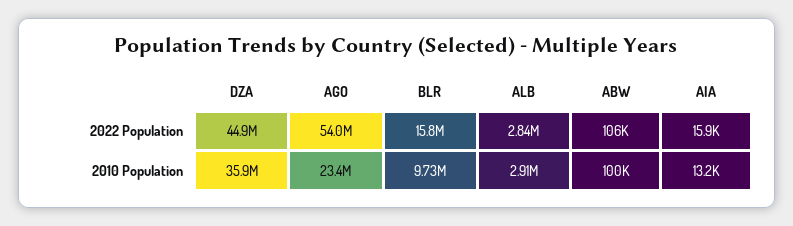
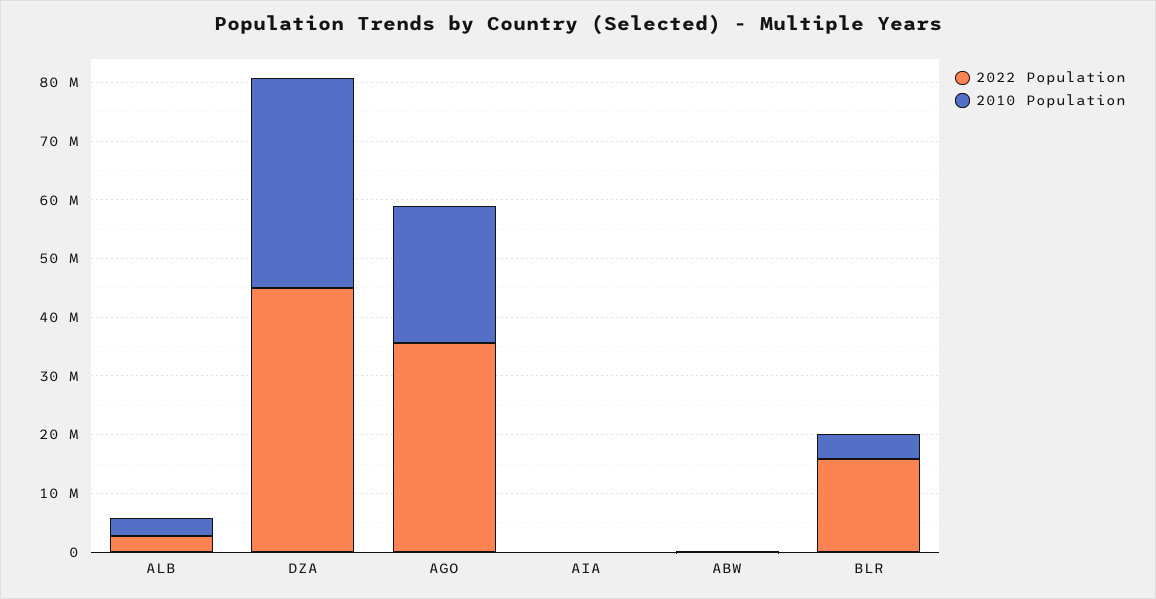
2022 Population, AGO: 54000000 -> 36000000
2010 Population, BLR: 9730000 -> 4000000

